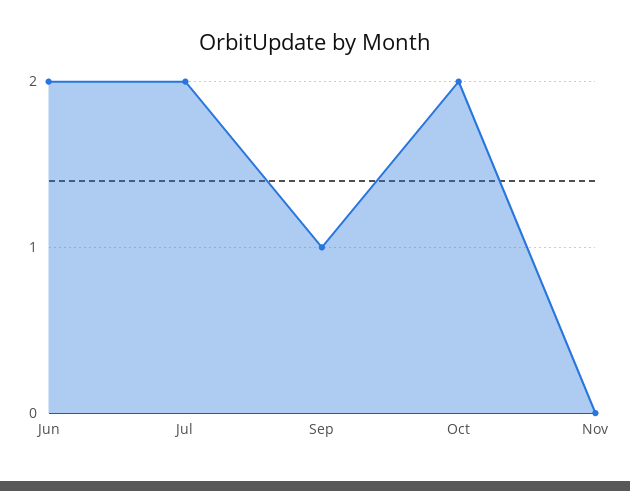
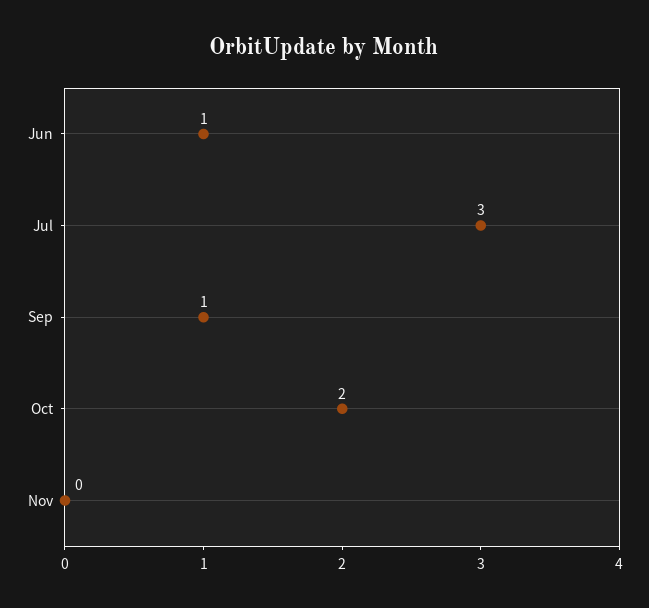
Jun: 2 -> 1
Jul: 2 -> 3

